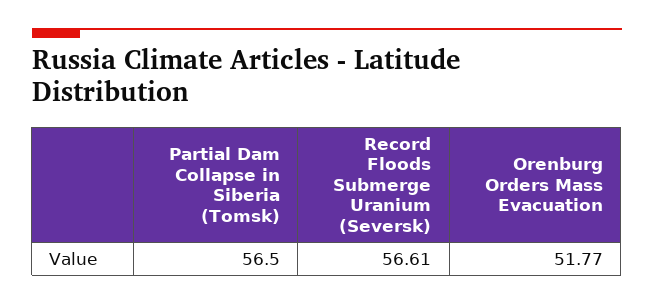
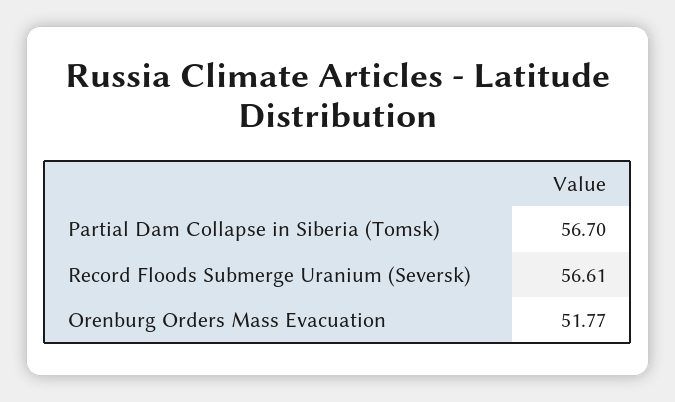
Partial Dam Collapse in Siberia (Tomsk): 56.5 -> 56.7

